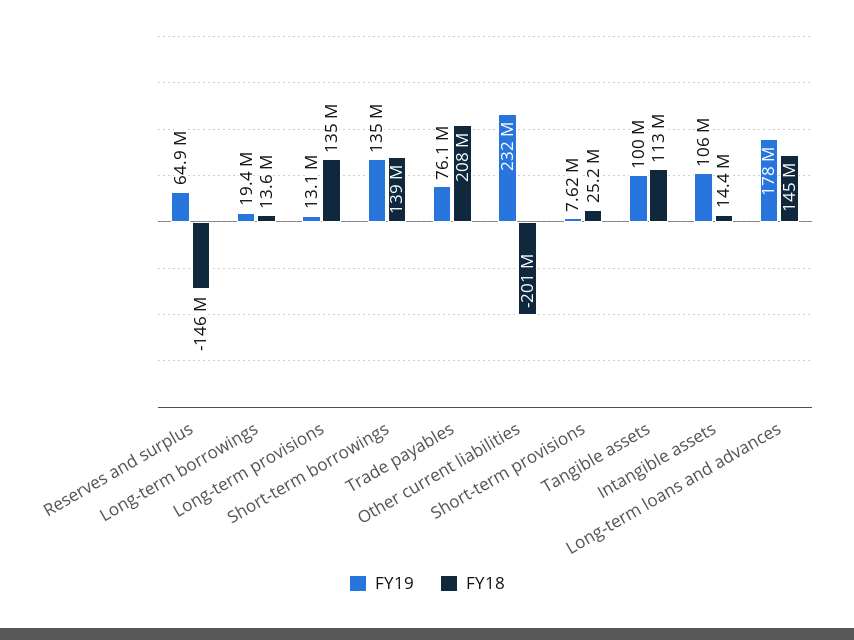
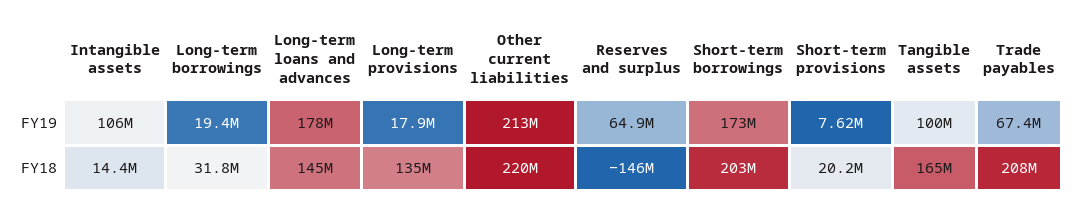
FY18, Long-term borrowings: 13600000 -> 31800000
FY19, Long-term provisions: 13100000 -> 17900000
FY19, Short-term borrowings: 135000000 -> 173000000
FY18, Short-term borrowings: 139000000 -> 203000000
FY19, Trade payables: 76100000 -> 67400000
FY19, Other current liabilities: 232000000 -> 213000000
FY18, Other current liabilities: -201000000 -> 220000000
FY18, Short-term provisions: 25200000 -> 20200000
FY18, Tangible assets: 113000000 -> 165000000

